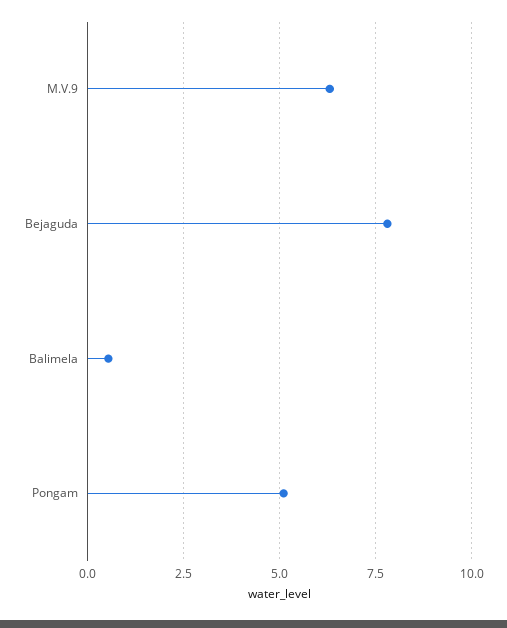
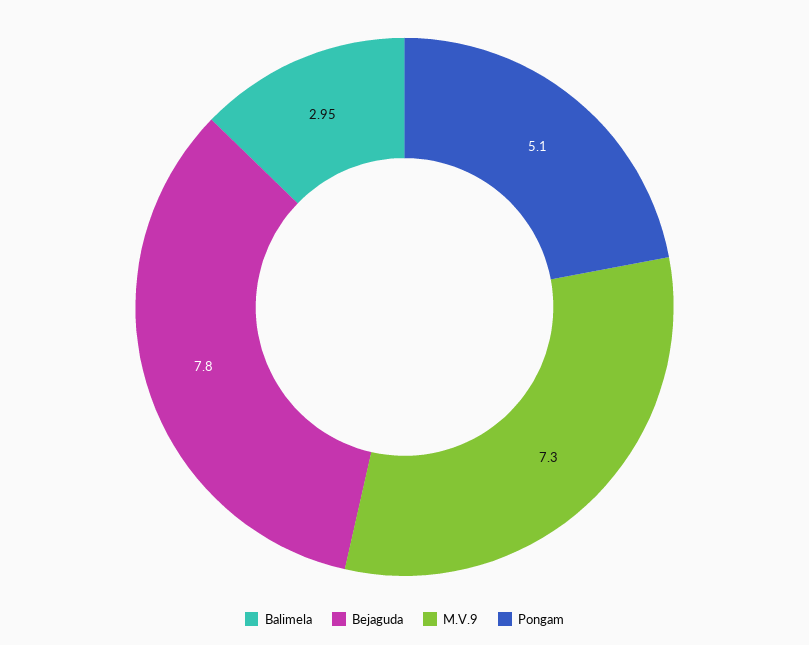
M.V.9: 6.25 -> 7.3
Balimela: 0.5 -> 2.95

